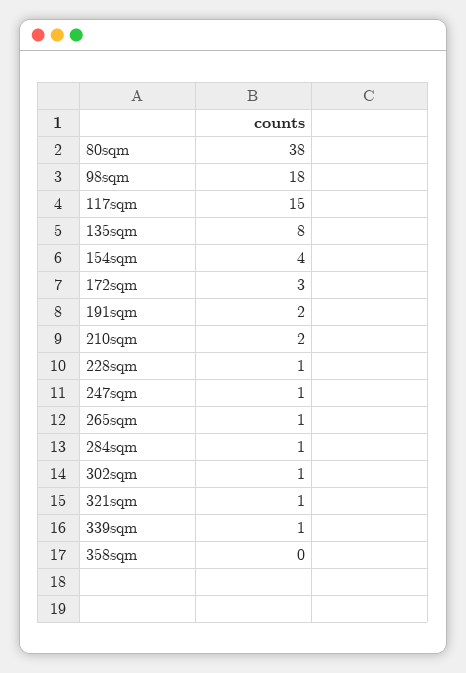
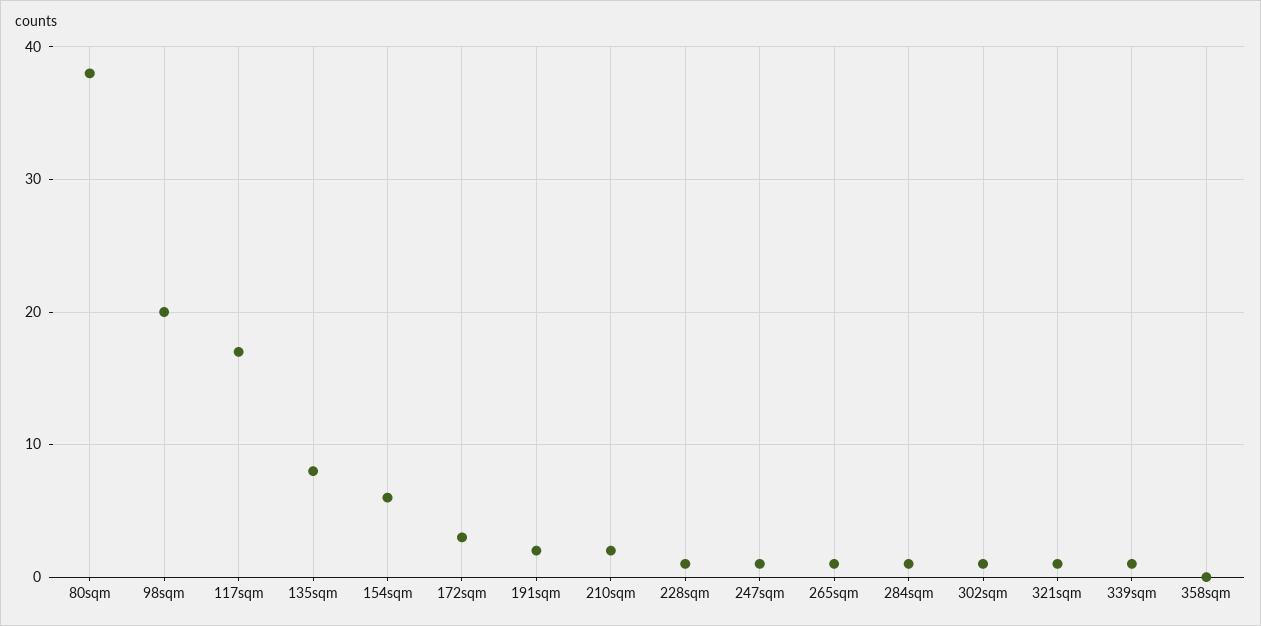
98sqm: 18 -> 20
117sqm: 15 -> 17
154sqm: 4 -> 6

